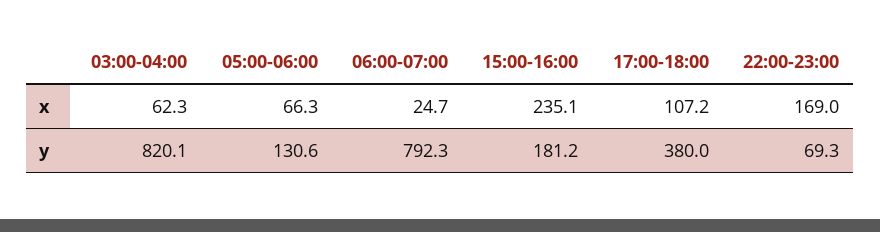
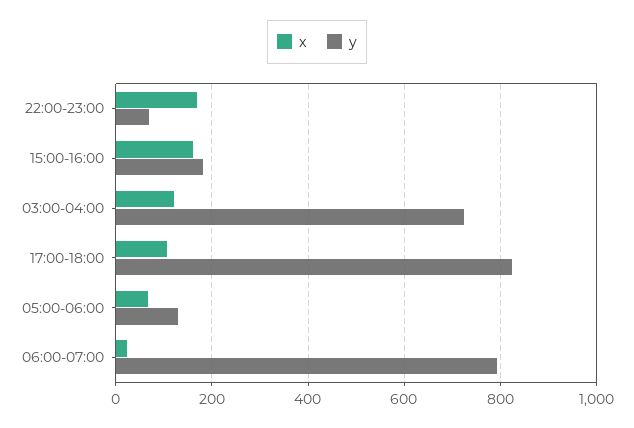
x, 03:00-04:00: 62.3 -> 120
x, 15:00-16:00: 235.1 -> 160
y, 03:00-04:00: 820.1 -> 720
y, 17:00-18:00: 380 -> 820

